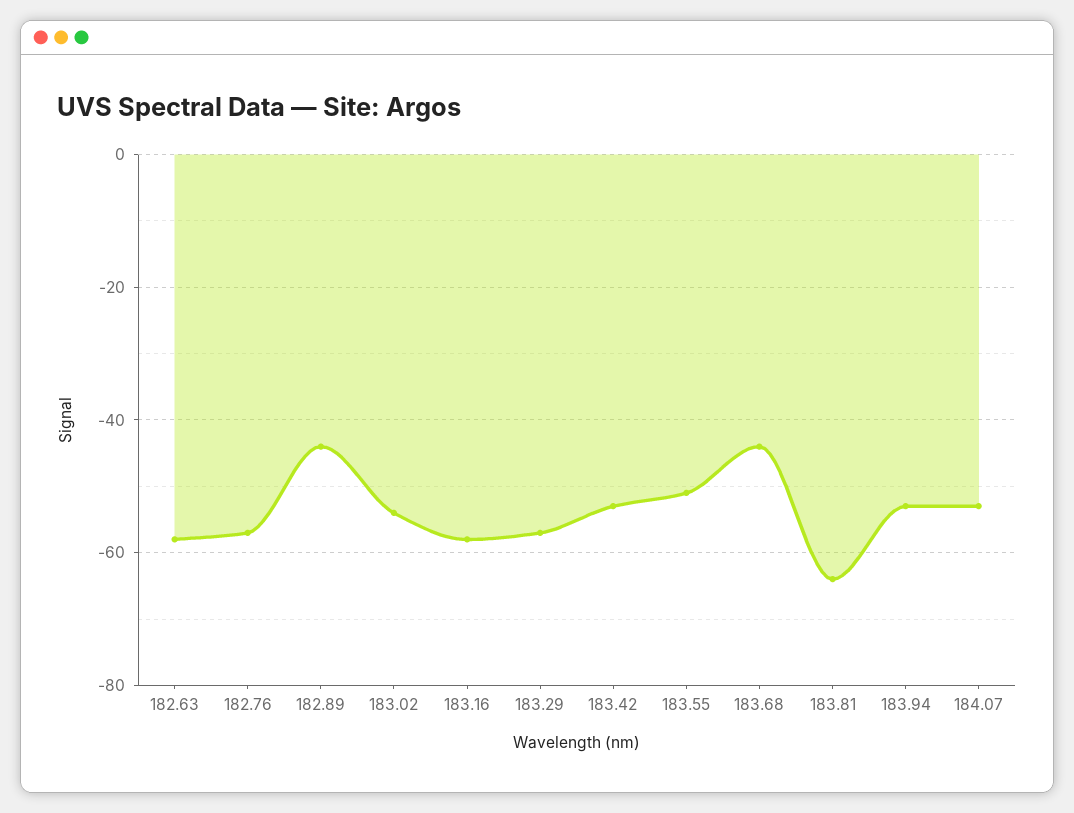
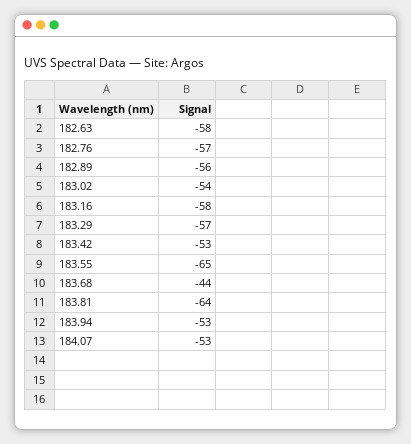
182.89: -45 -> -56
183.55: -50 -> -65

